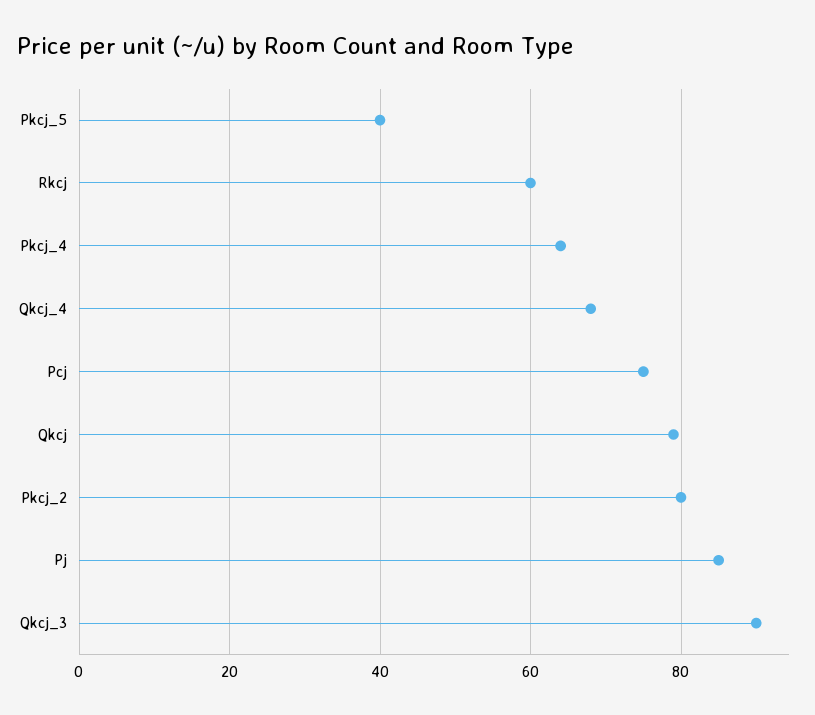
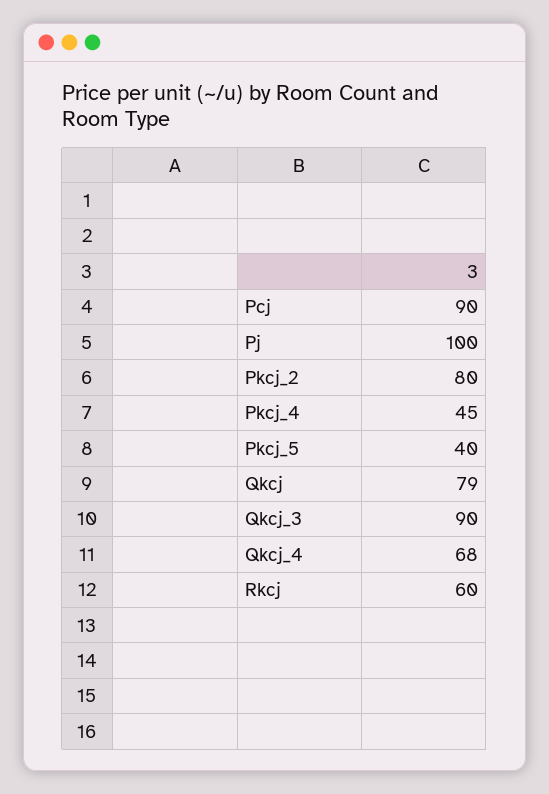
Pkcj_4: 65 -> 45
Pcj: 75 -> 90
Pj: 85 -> 100

